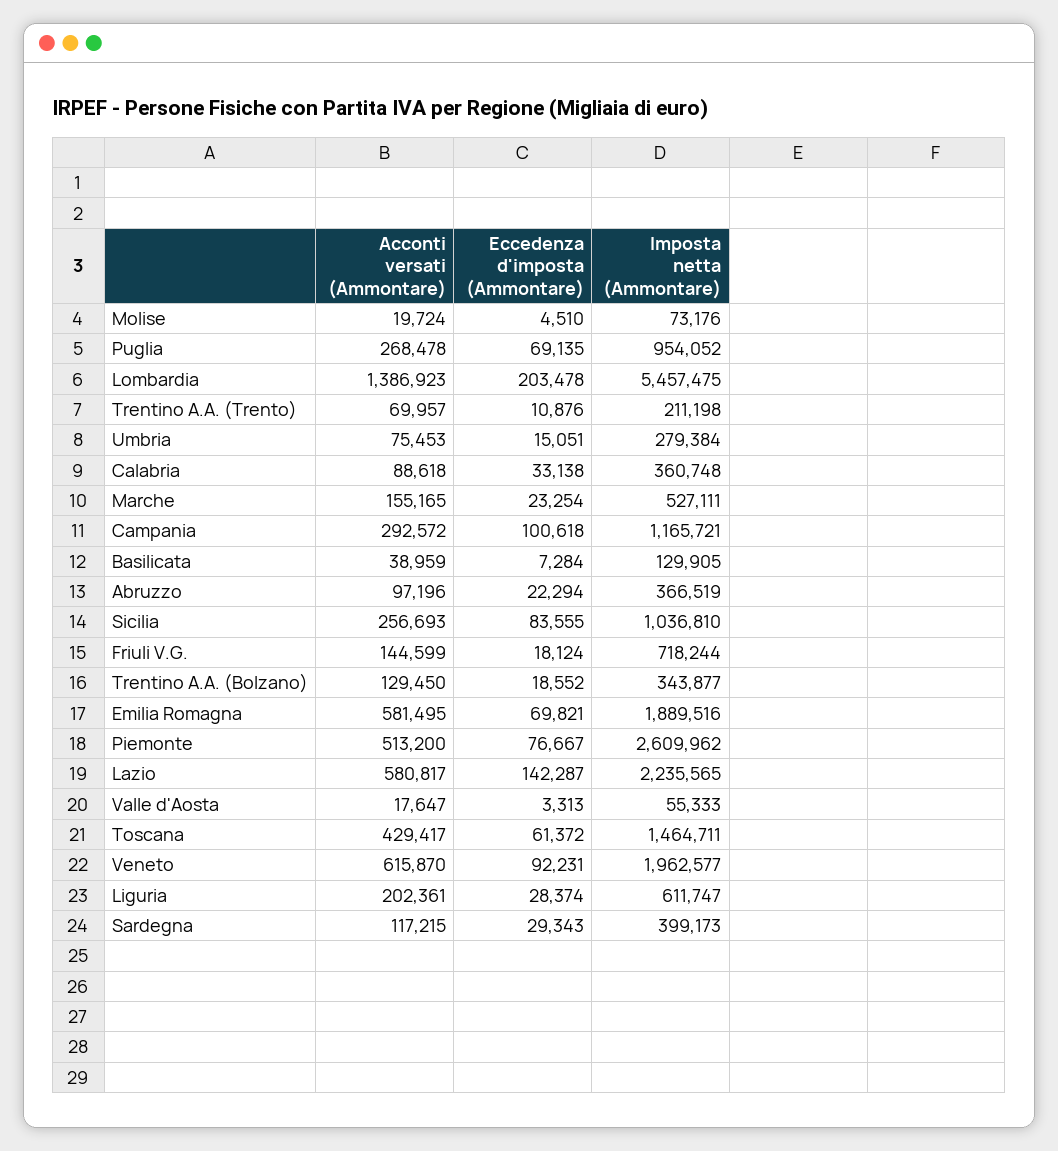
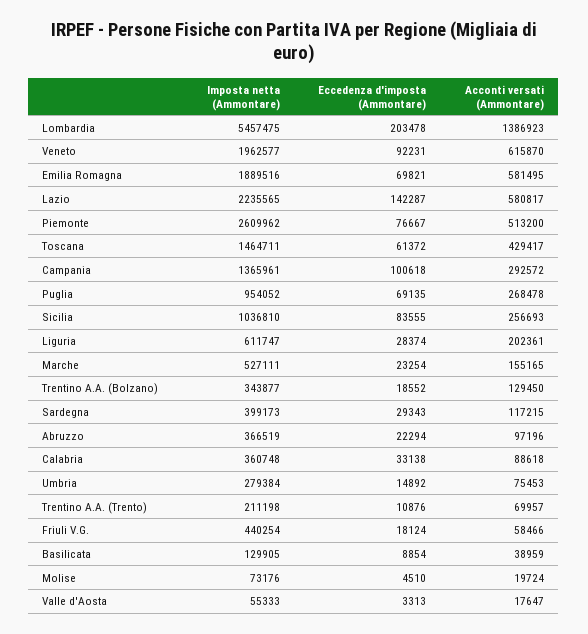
Eccedenza d'imposta (Ammontare), Umbria: 15051 -> 14892
Imposta netta (Ammontare), Campania: 1165721 -> 1365961
Eccedenza d'imposta (Ammontare), Basilicata: 7284 -> 8854
Acconti versati (Ammontare), Friuli V.G.: 144599 -> 58466
Imposta netta (Ammontare), Friuli V.G.: 718244 -> 440254

